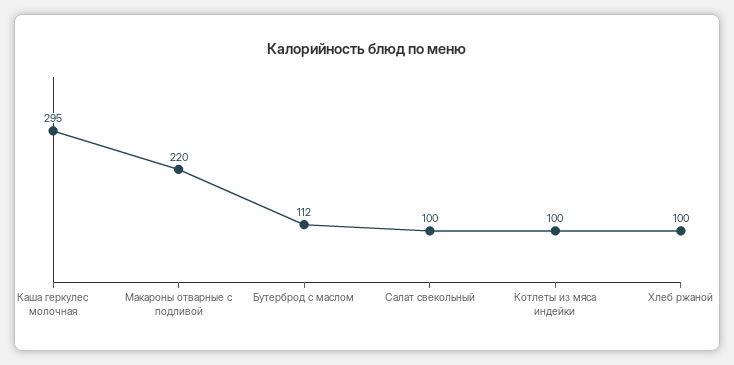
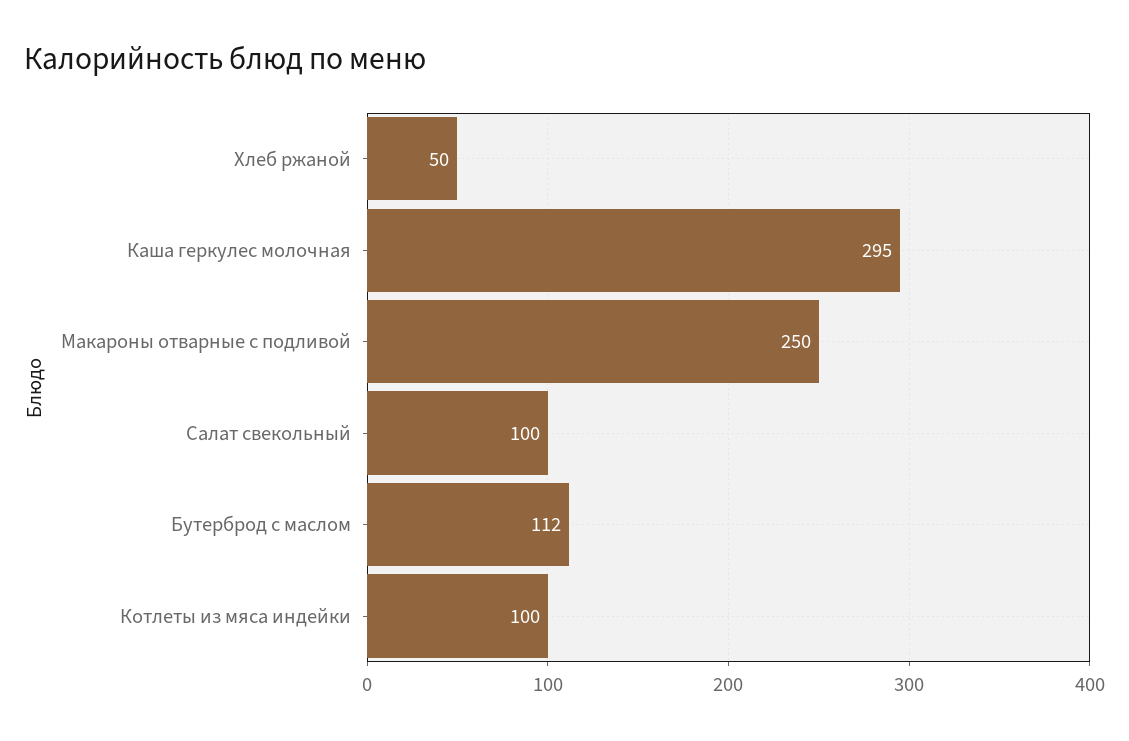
Макароны отварные с подливой: 220 -> 250
Хлеб ржаной: 100 -> 50

